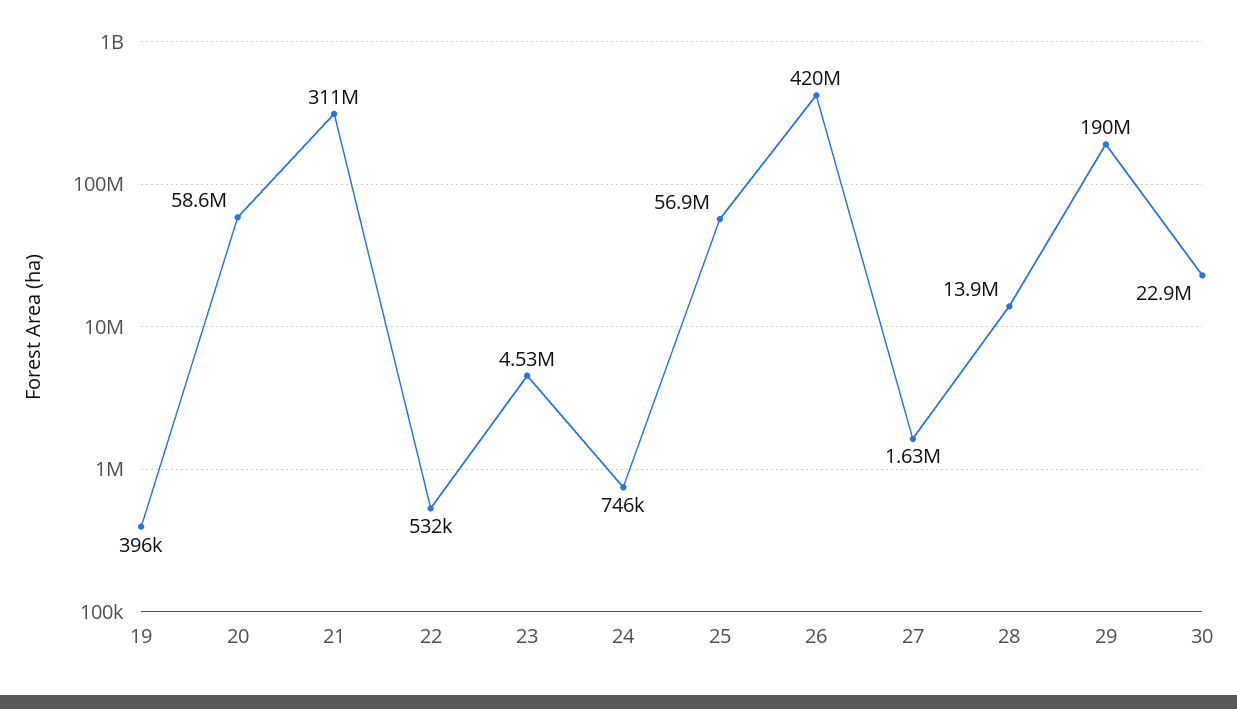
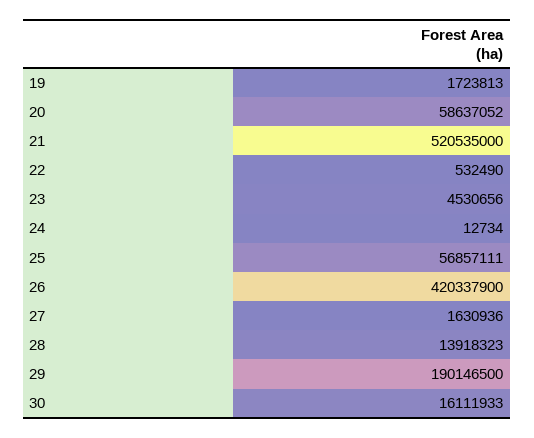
19: 396000 -> 1723813
21: 311000000 -> 520535000
24: 746000 -> 12734
30: 22900000 -> 16111933

